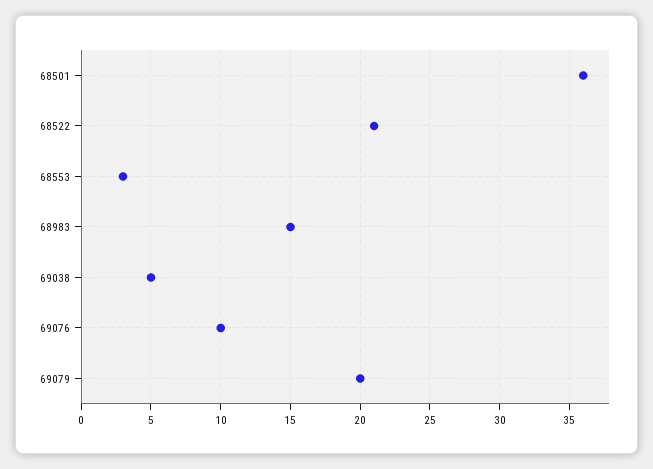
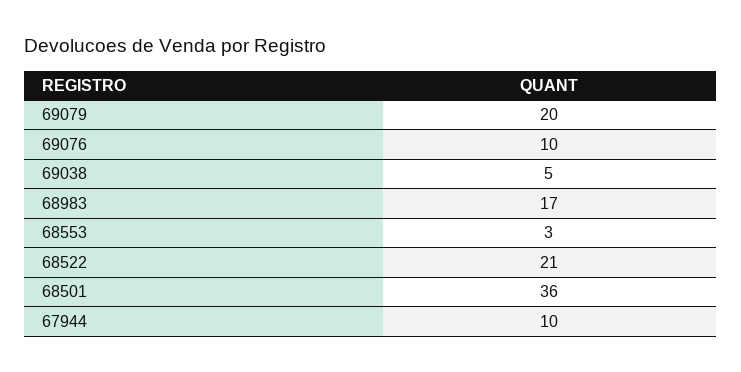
68983: 15 -> 17
67944: none -> 10

